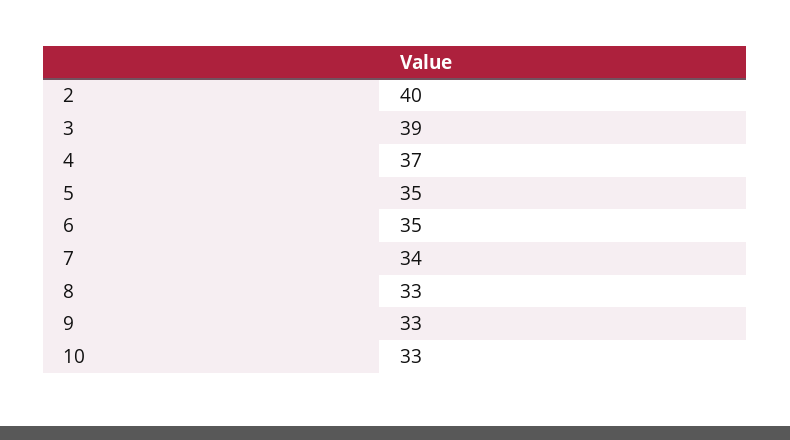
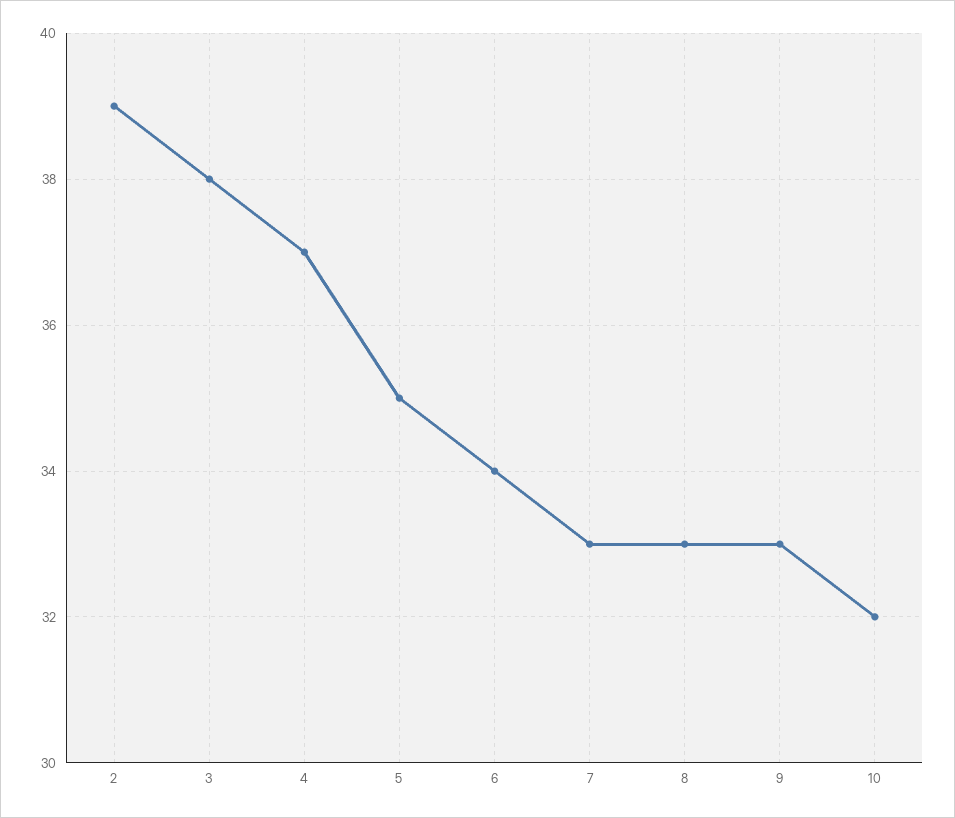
2: 40 -> 39
3: 39 -> 38
6: 35 -> 34
7: 34 -> 33
10: 33 -> 32

